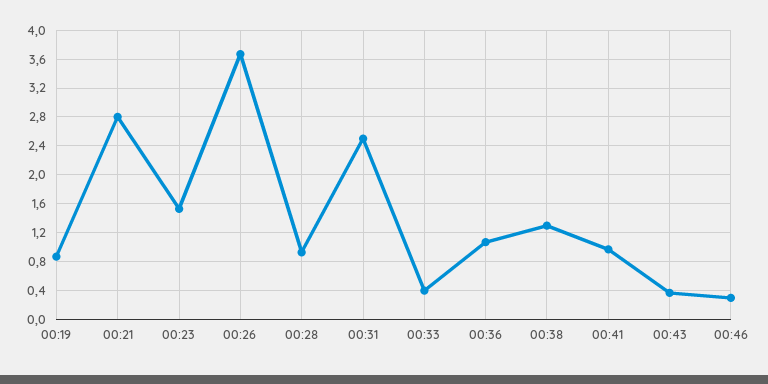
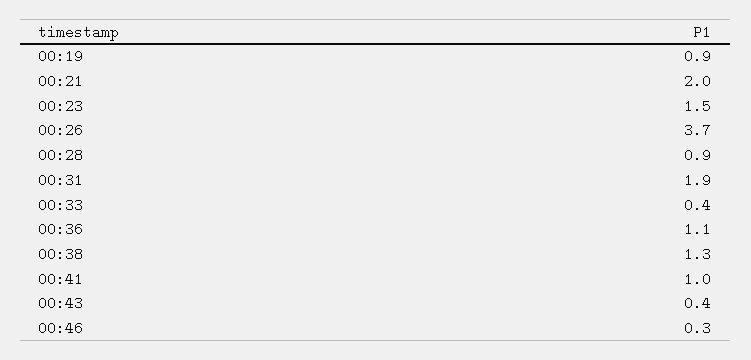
00:21: 2.8 -> 2
00:31: 2.5 -> 1.9

